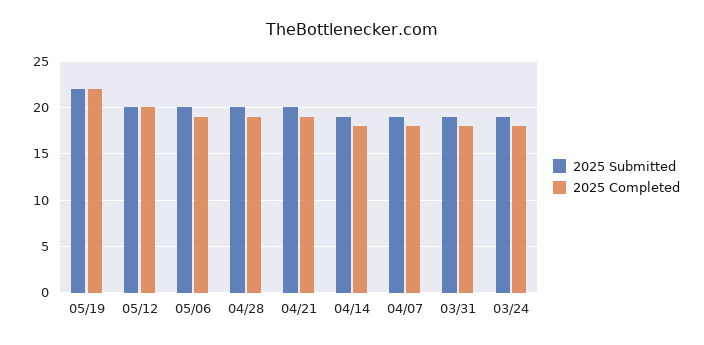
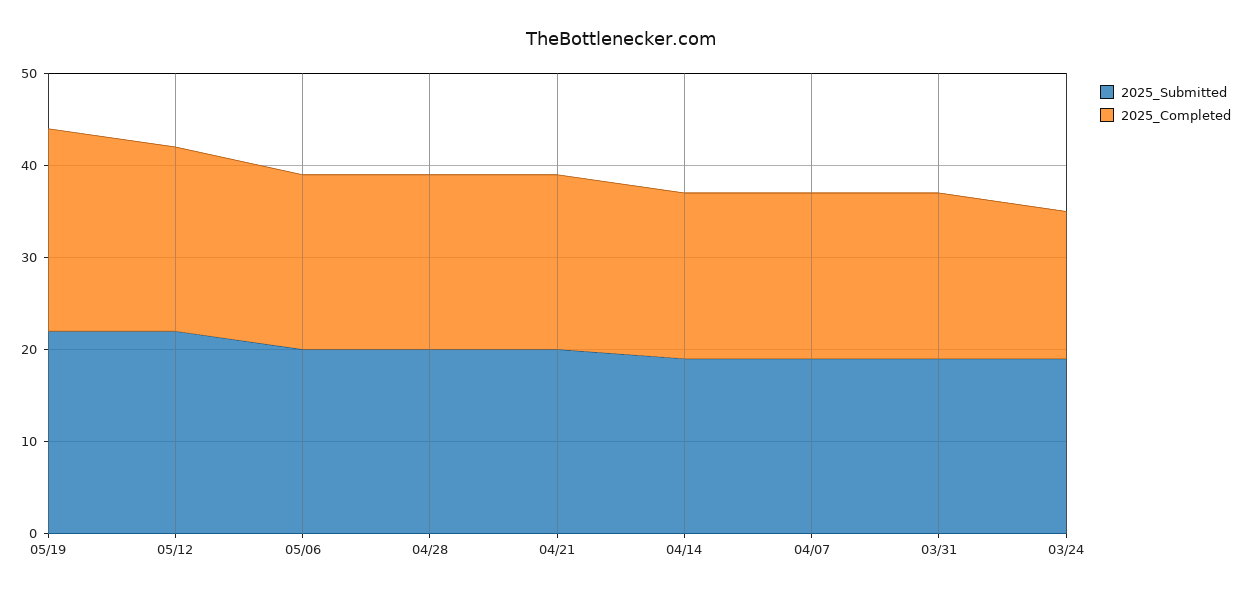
2025 Submitted, 05/12: 20 -> 22
2025 Completed, 03/24: 18 -> 16

